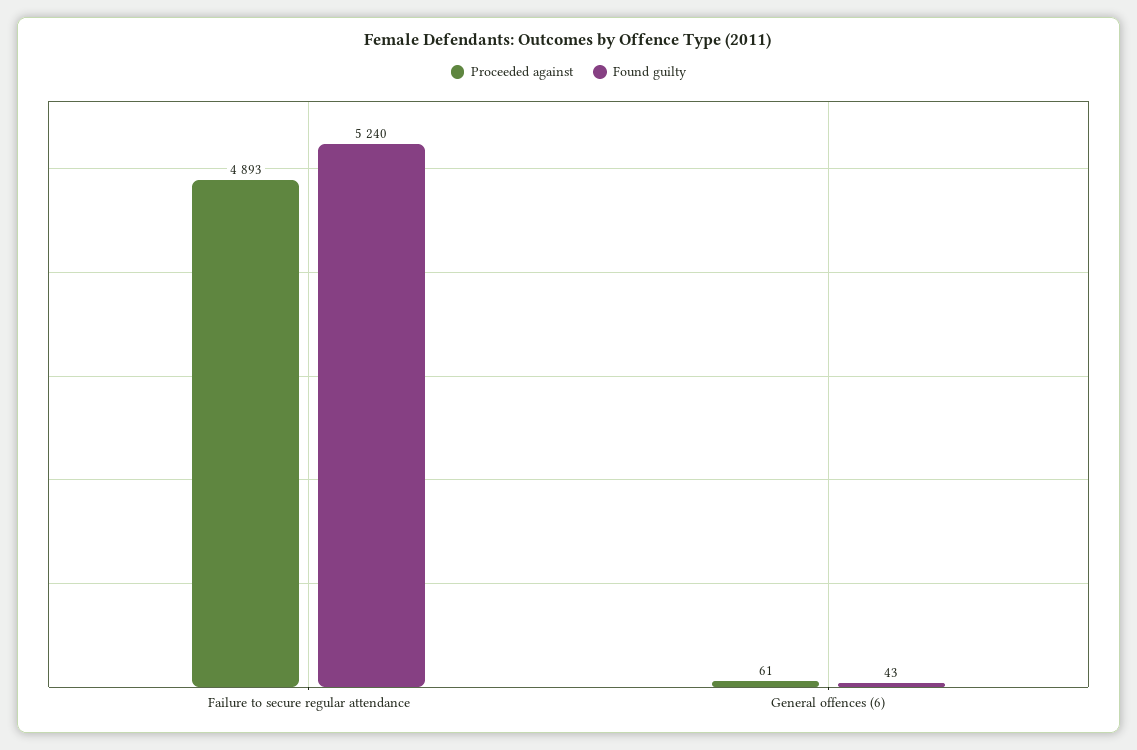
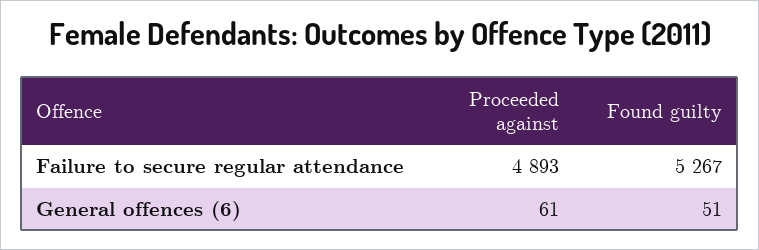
Found guilty, Failure to secure regular attendance: 5240 -> 5267
Found guilty, General offences (6): 43 -> 51

